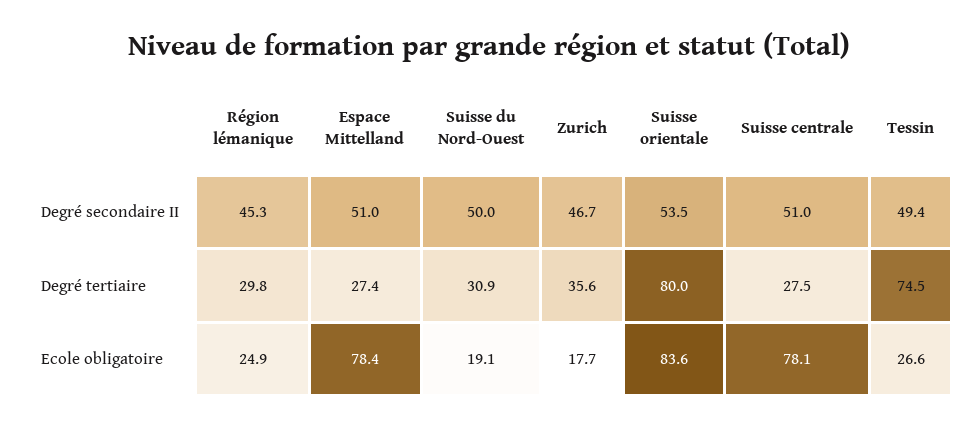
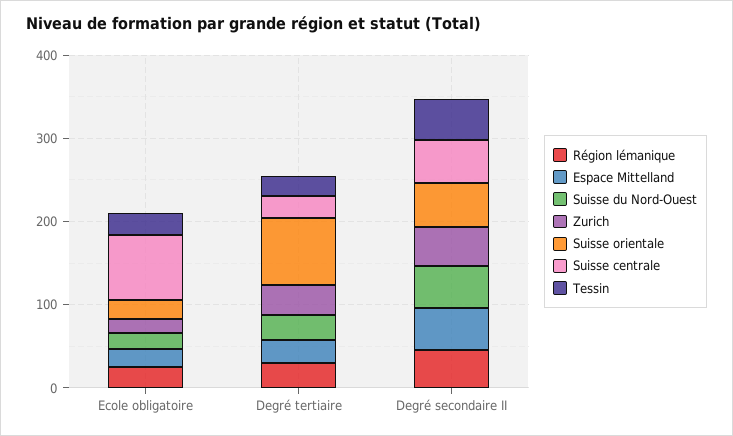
Tessin, Degré tertiaire: 74.5 -> 20
Espace Mittelland, Ecole obligatoire: 78.4 -> 20
Suisse orientale, Ecole obligatoire: 83.6 -> 20

